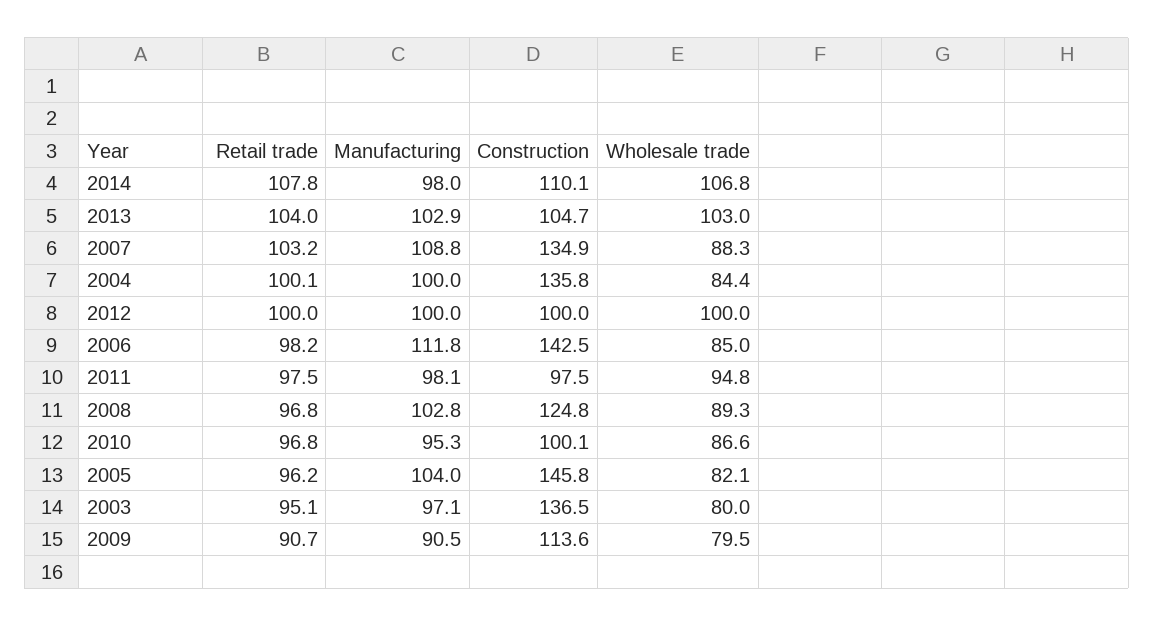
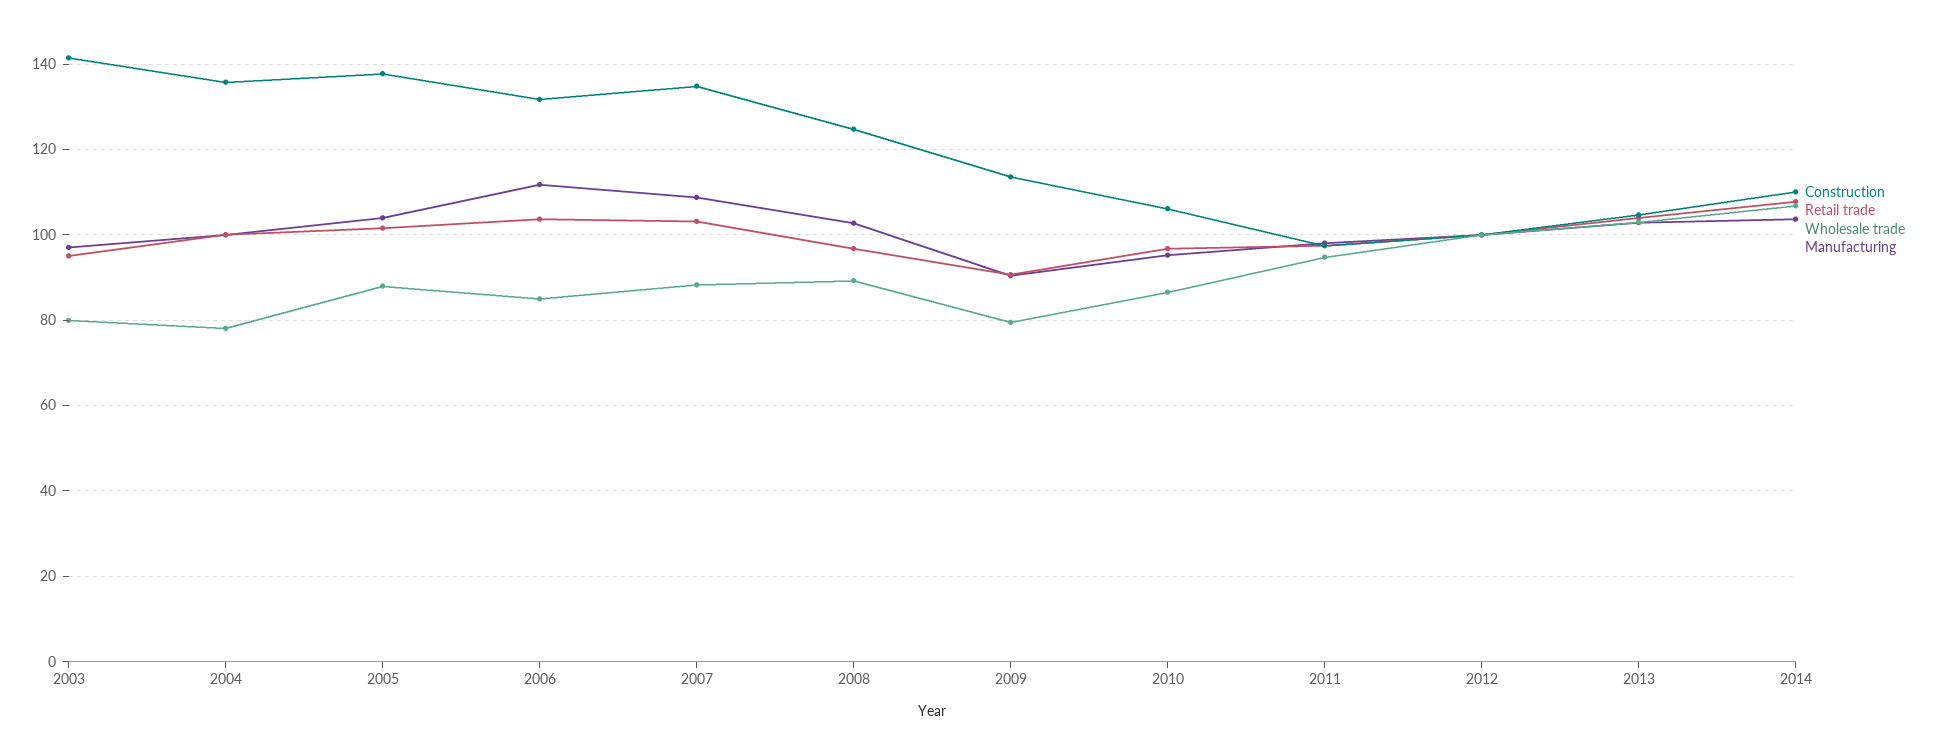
Manufacturing, 2014: 98 -> 104
Wholesale trade, 2004: 84.4 -> 78
Retail trade, 2006: 98.2 -> 104
Construction, 2006: 142.5 -> 132
Construction, 2010: 100.1 -> 106
Retail trade, 2005: 96.2 -> 102
Construction, 2005: 145.8 -> 138
Wholesale trade, 2005: 82.1 -> 88
Construction, 2003: 136.5 -> 142

